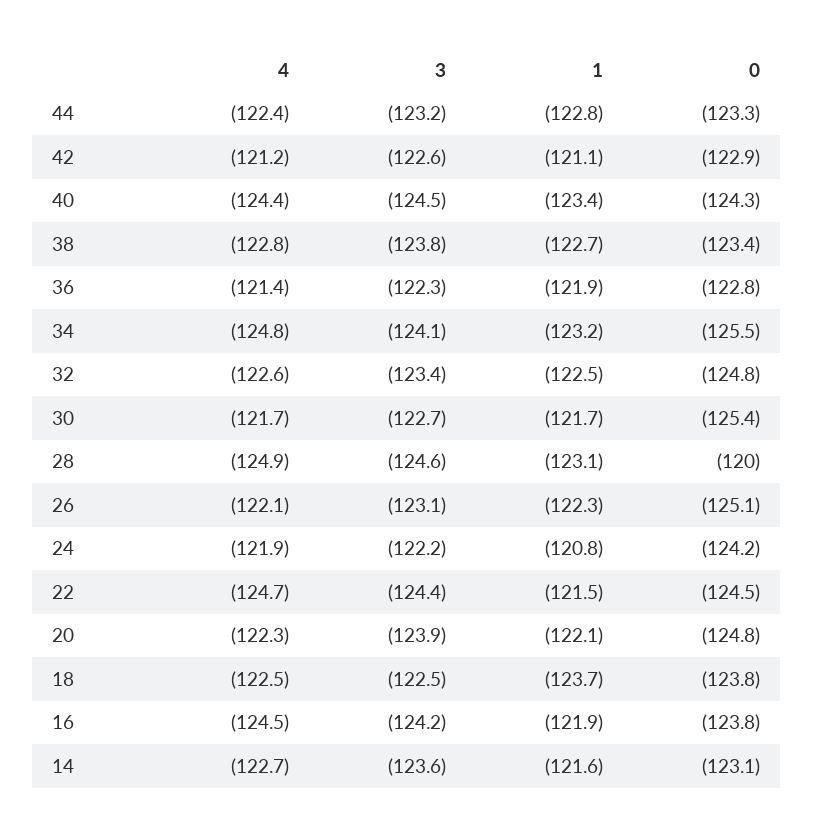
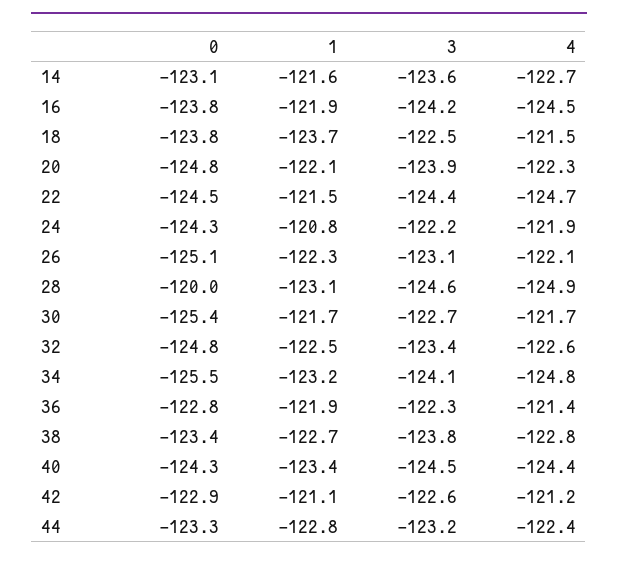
0, 24: -124.2 -> -124.3
4, 18: -122.5 -> -121.5

